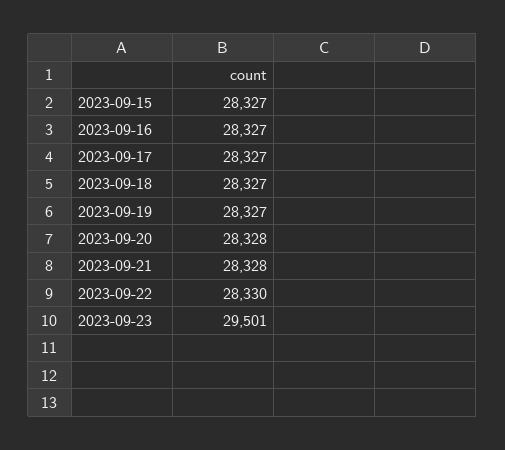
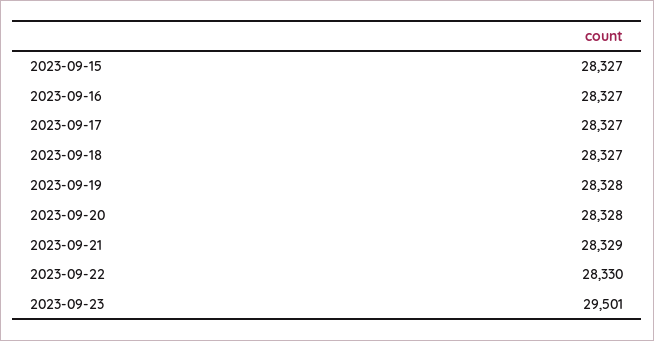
2023-09-19: 28327 -> 28328
2023-09-21: 28328 -> 28329

